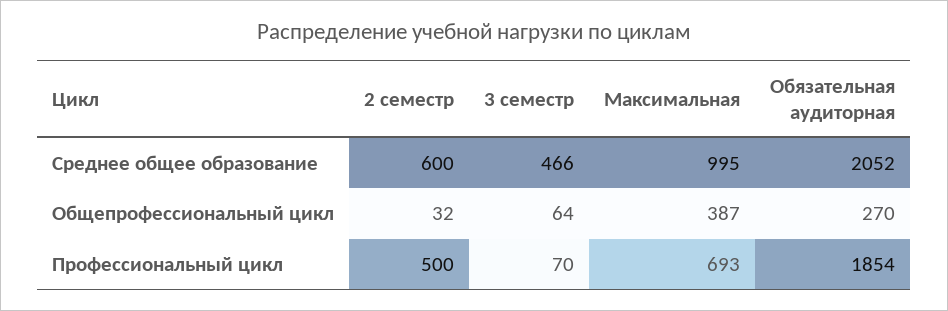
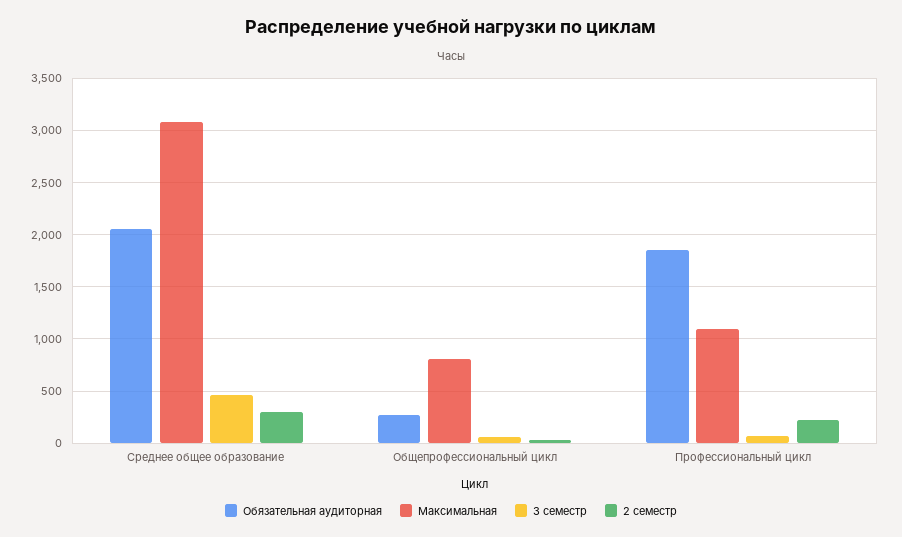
2 семестр, Среднее общее образование: 600 -> 300
Максимальная, Среднее общее образование: 995 -> 3100
Максимальная, Общепрофессиональный цикл: 387 -> 800
2 семестр, Профессиональный цикл: 500 -> 200
Максимальная, Профессиональный цикл: 693 -> 1100

